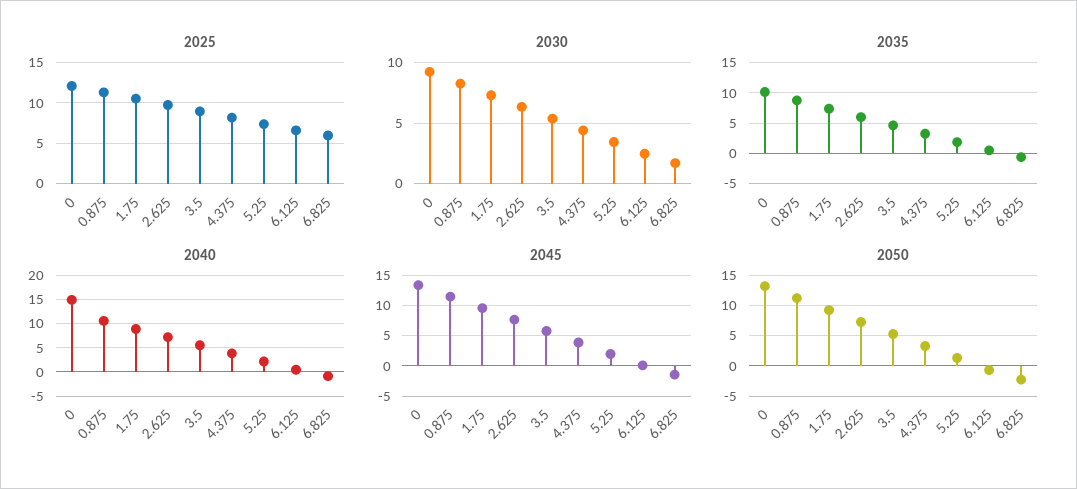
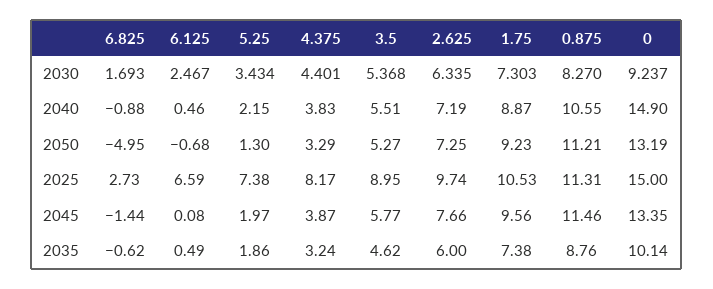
2025, 0: 12 -> 15
2025, 6.825: 6 -> 2.73
2050, 6.825: -2 -> -4.95

